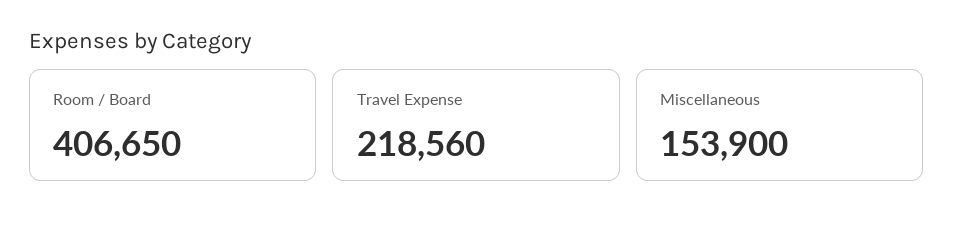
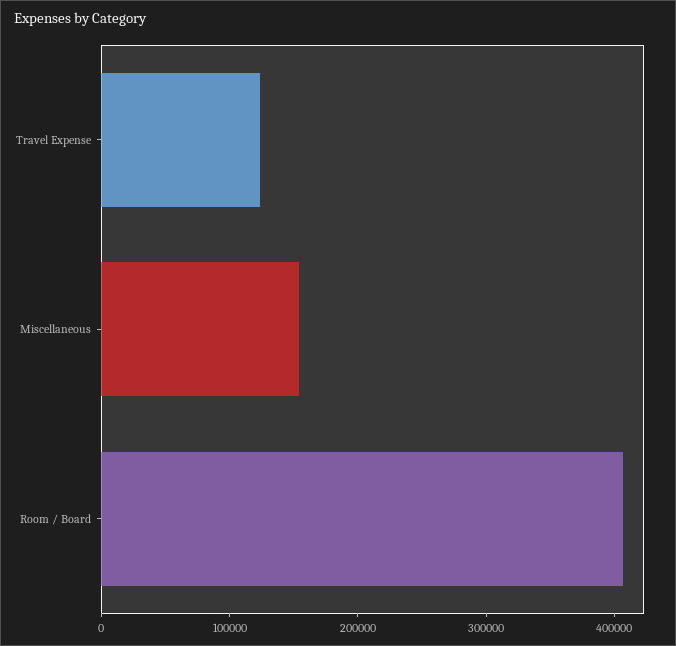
Travel Expense: 218560 -> 120000

